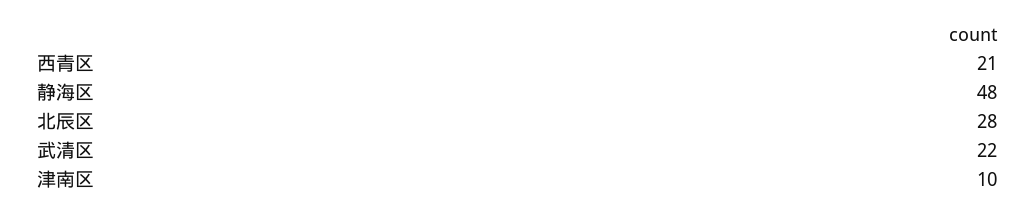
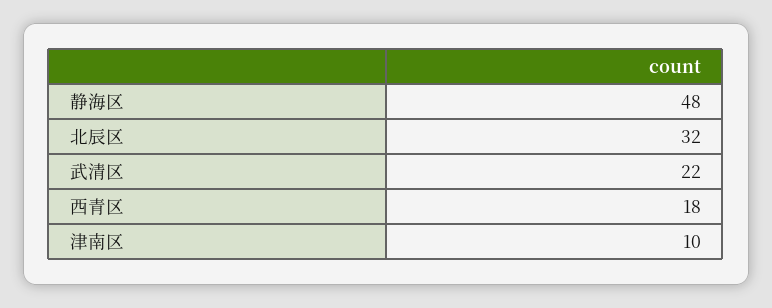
西青区: 21 -> 18
北辰区: 28 -> 32

